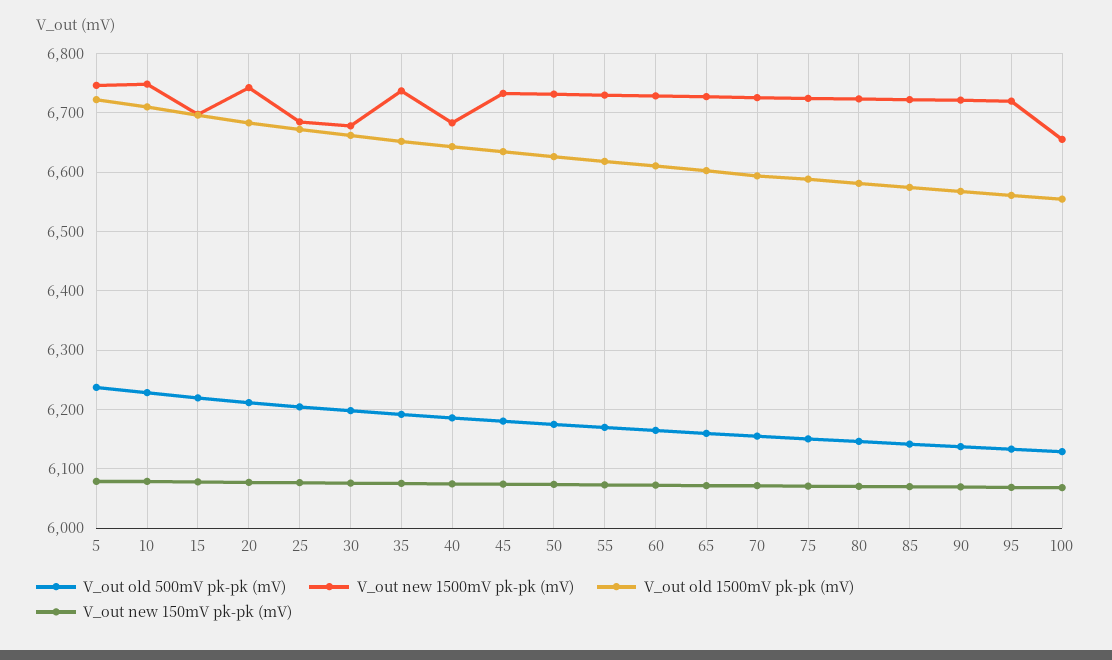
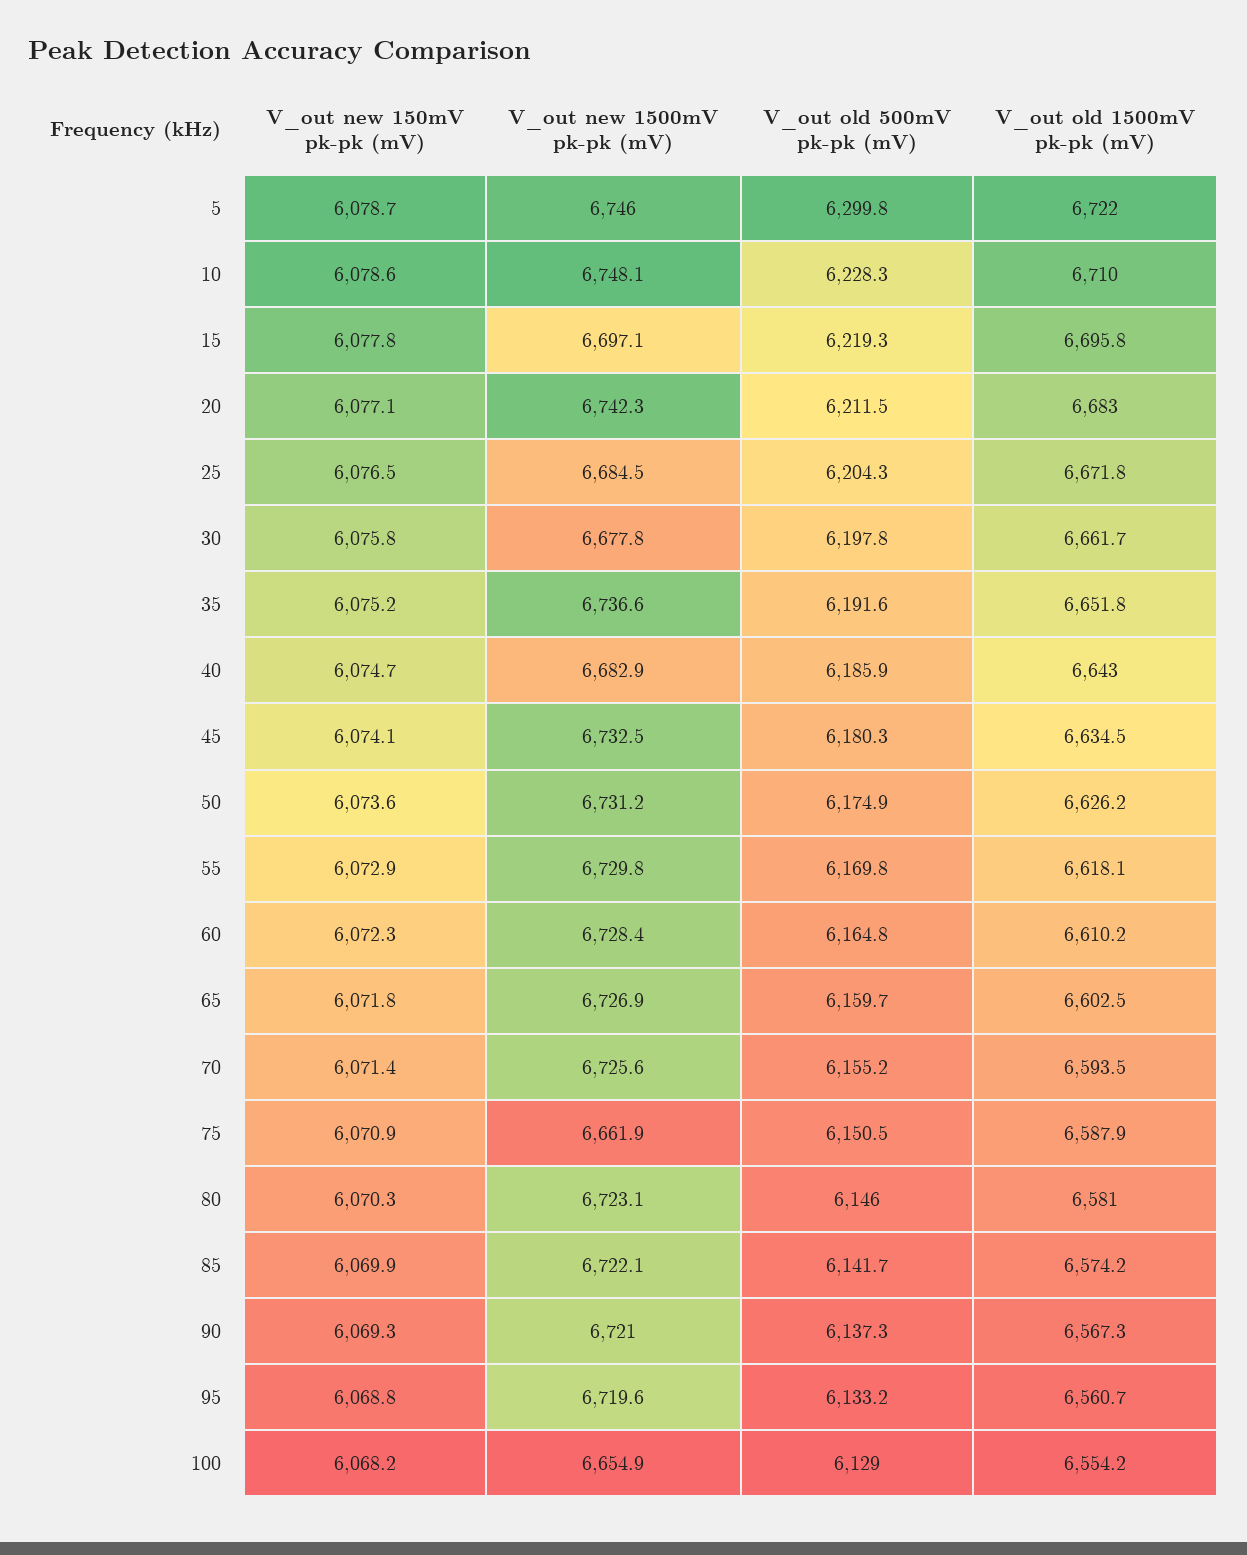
V_out old 500mV pk-pk (mV), 5: 6240 -> 6299.8
V_out new 1500mV pk-pk (mV), 75: 6720 -> 6661.9

